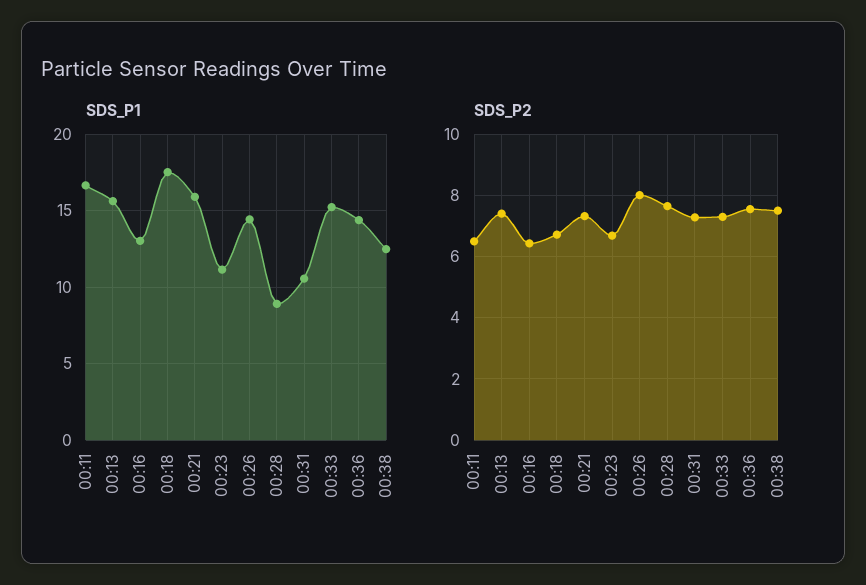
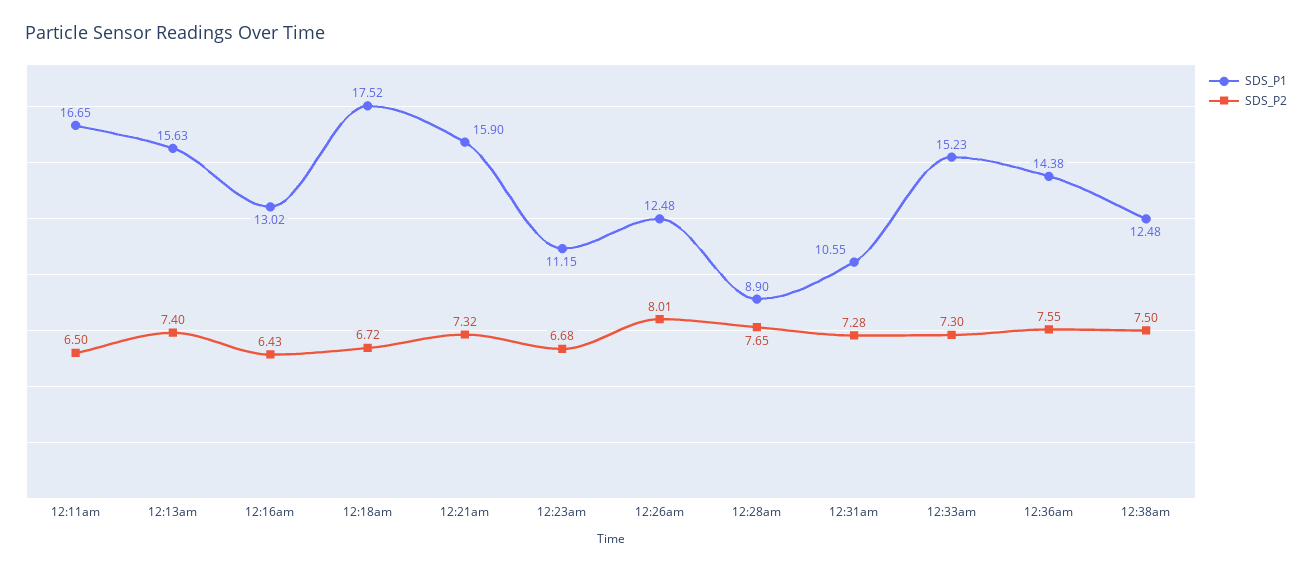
SDS_P1, 00:26: 14.5 -> 12.48

